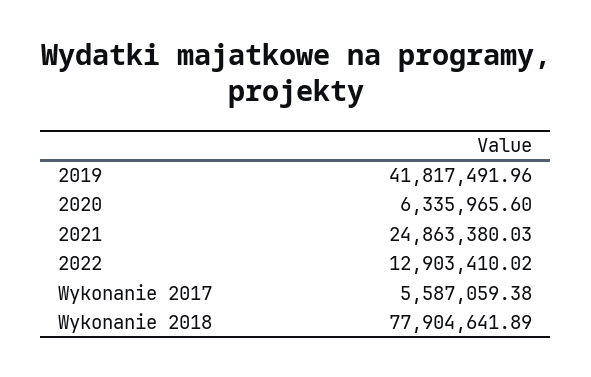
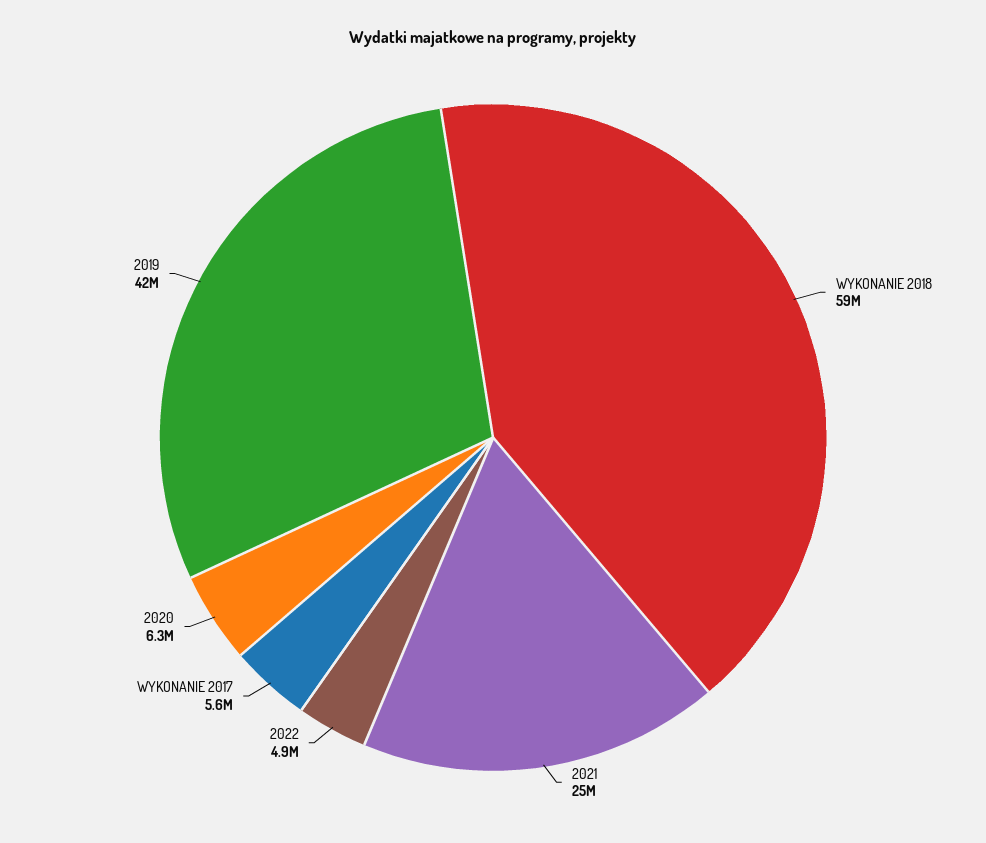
2022: 12903410.02 -> 4900000
Wykonanie 2018: 77904641.89 -> 59000000

